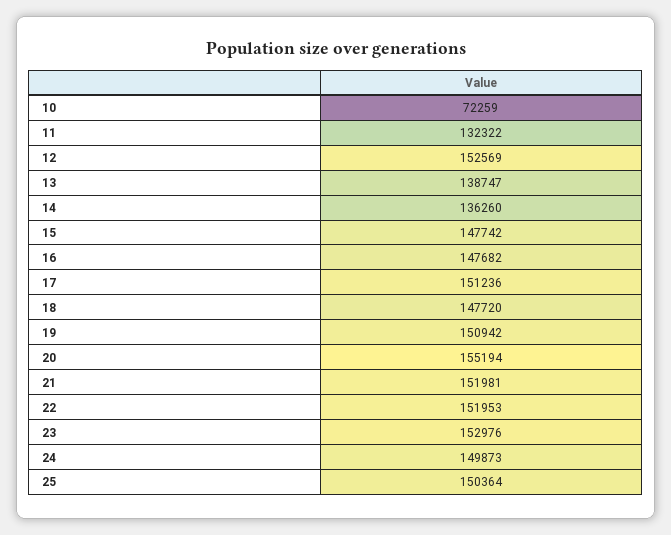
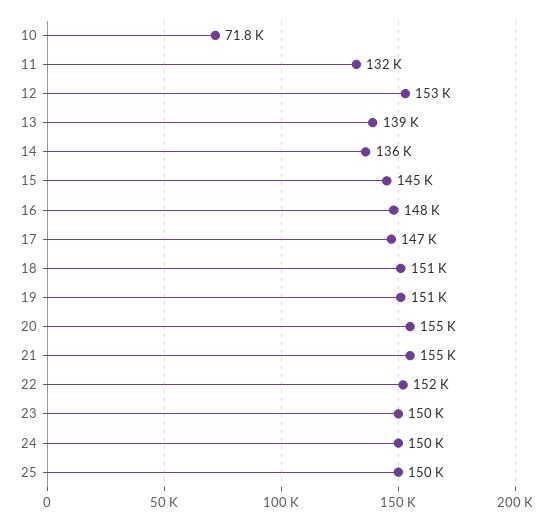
10: 72259 -> 71800
15: 147742 -> 145000
17: 151236 -> 147000
18: 147720 -> 151000
21: 151981 -> 155000
23: 152976 -> 150000

